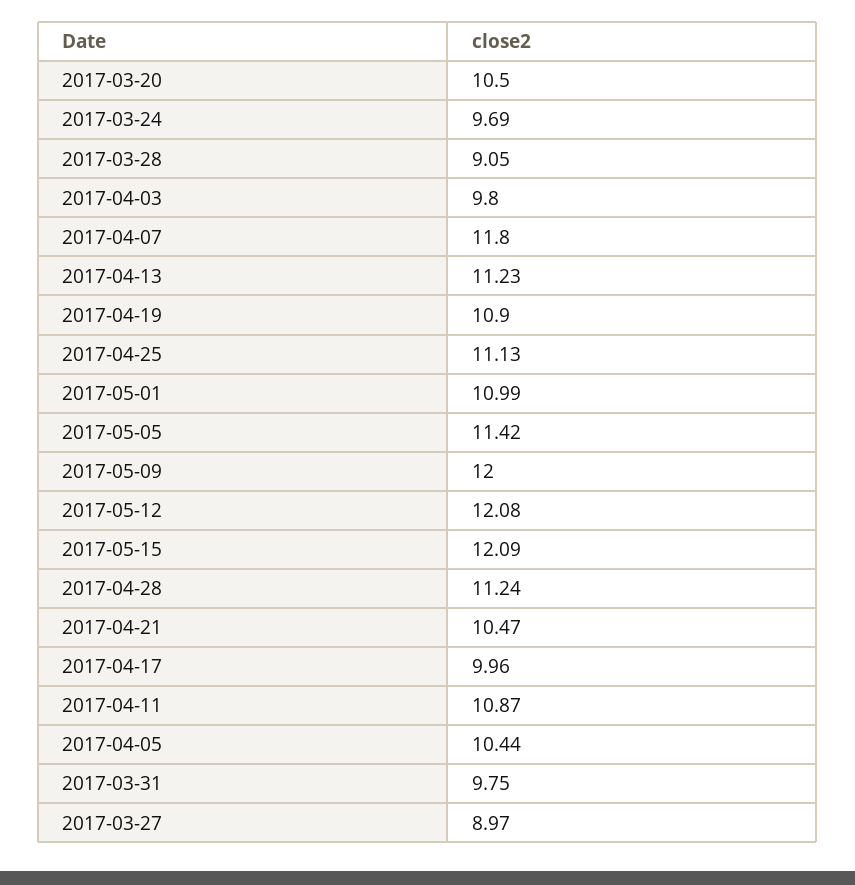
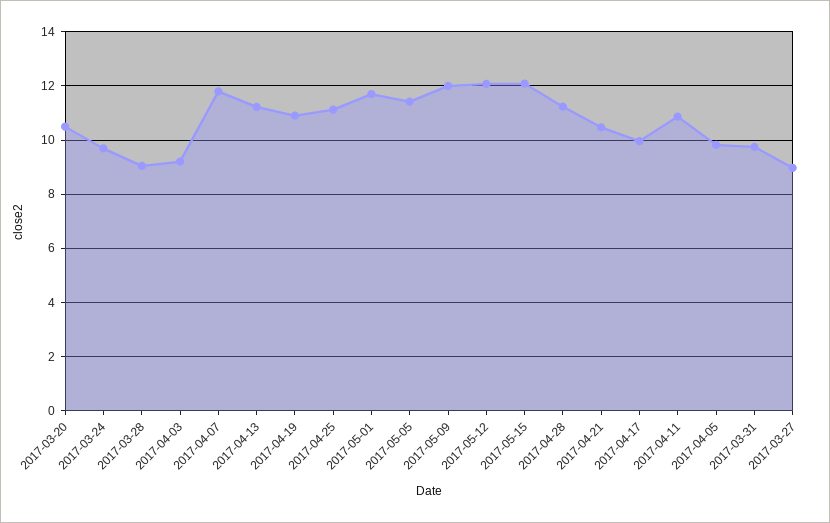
2017-04-03: 9.8 -> 9.25
2017-05-01: 10.99 -> 11.75
2017-04-05: 10.44 -> 9.75

